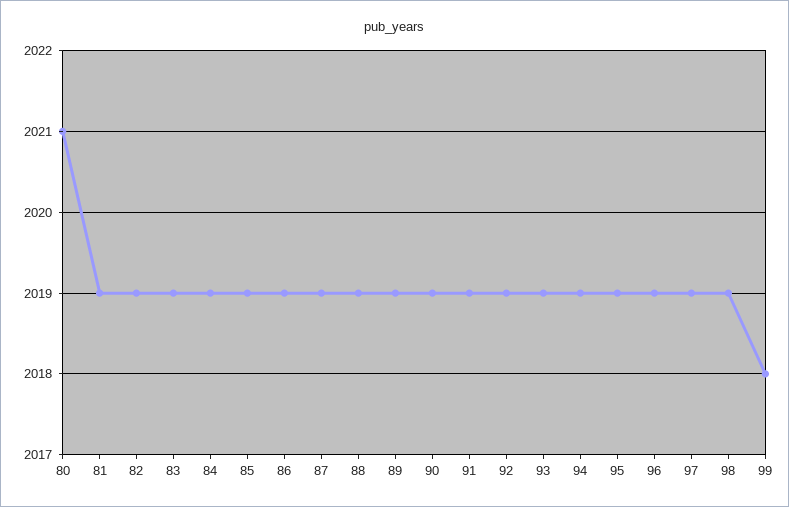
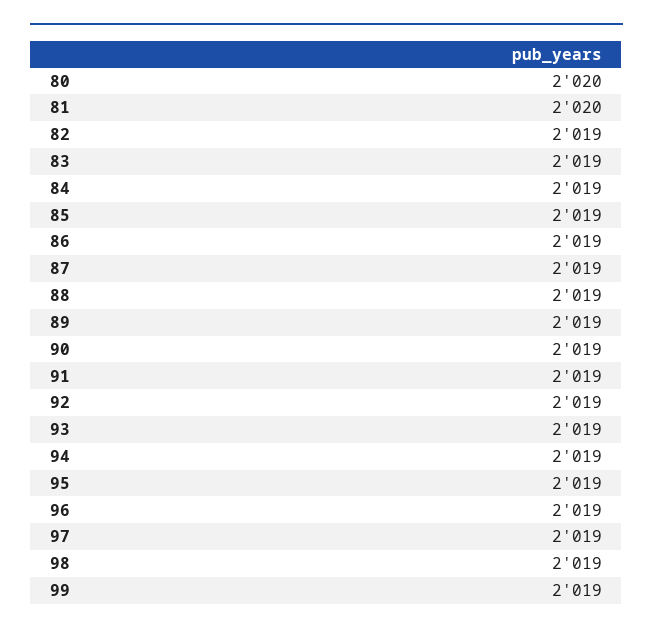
80: 2021 -> 2020
81: 2019 -> 2020
99: 2018 -> 2019

